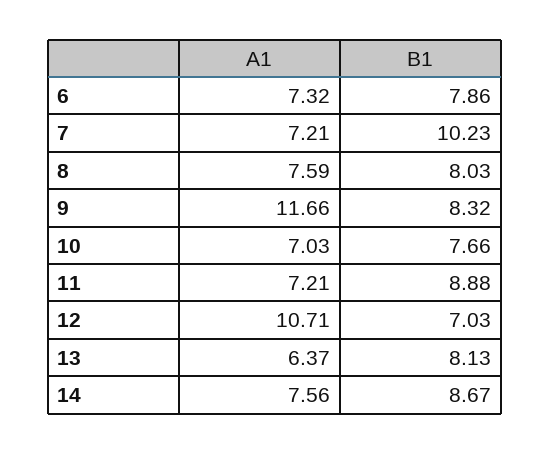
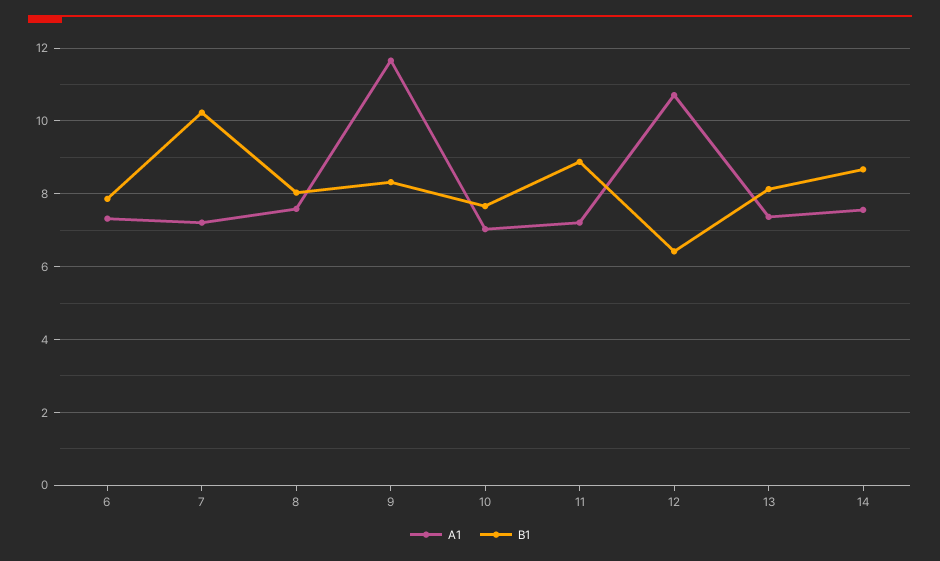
B1, 12: 7.03 -> 6.4
A1, 13: 6.37 -> 7.4

